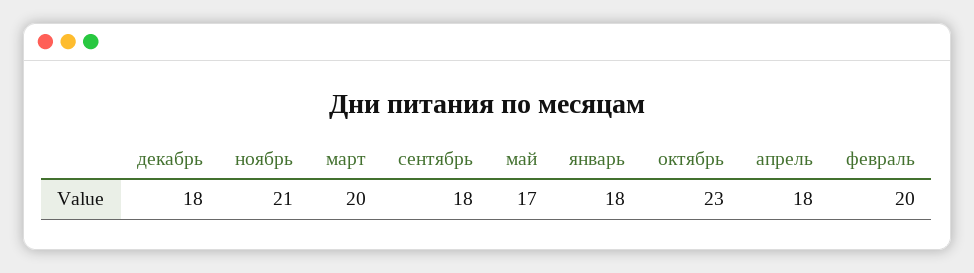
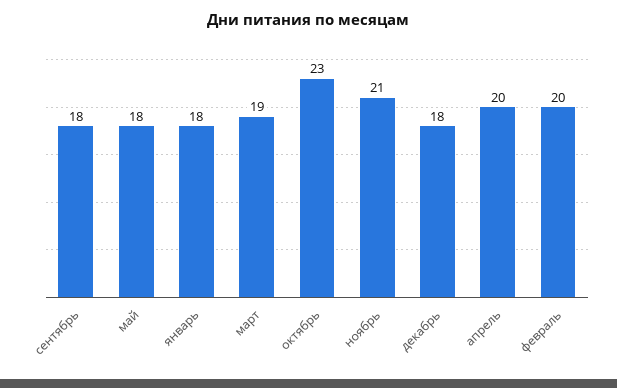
март: 20 -> 19
май: 17 -> 18
апрель: 18 -> 20

